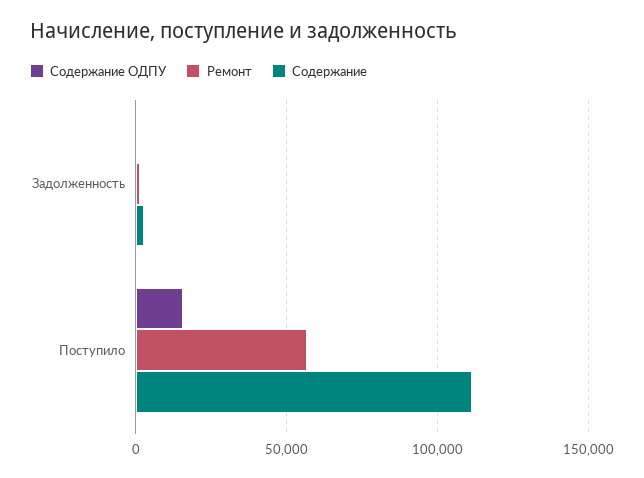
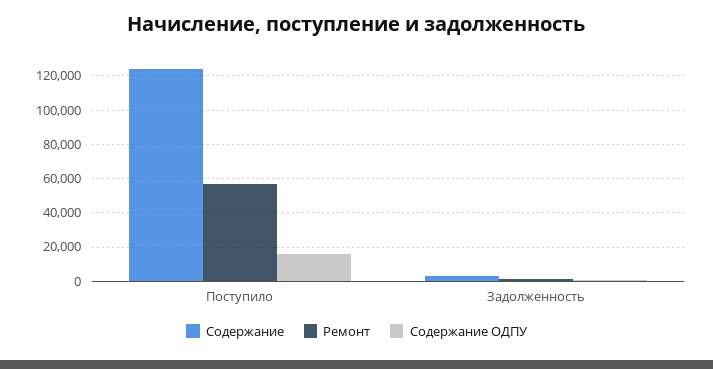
Содержание, Поступило: 110000 -> 125000

